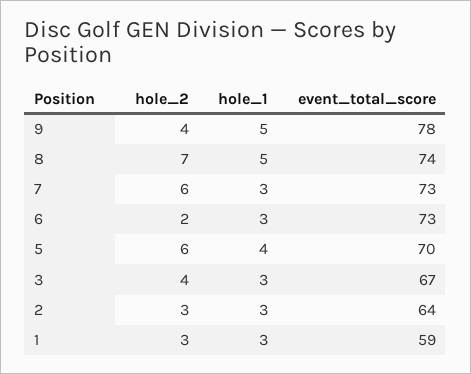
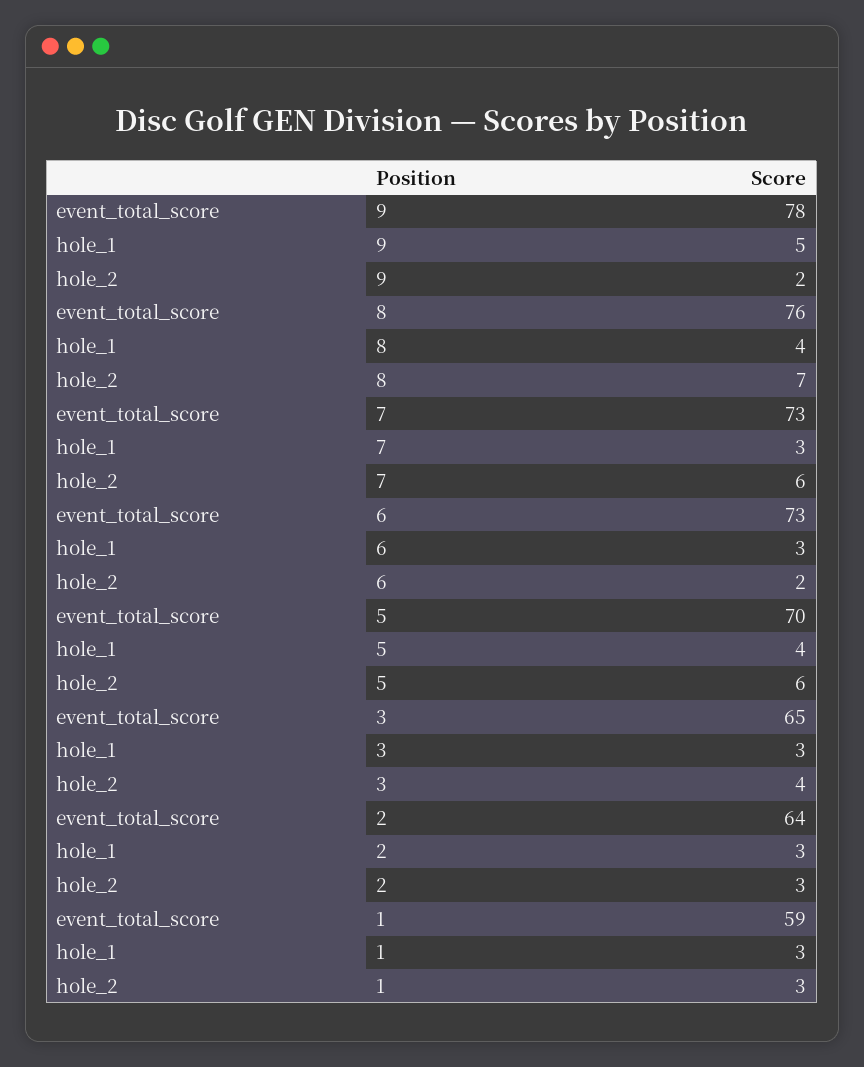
hole_2, 9: 4 -> 2
hole_1, 8: 5 -> 4
event_total_score, 8: 74 -> 76
event_total_score, 3: 67 -> 65

